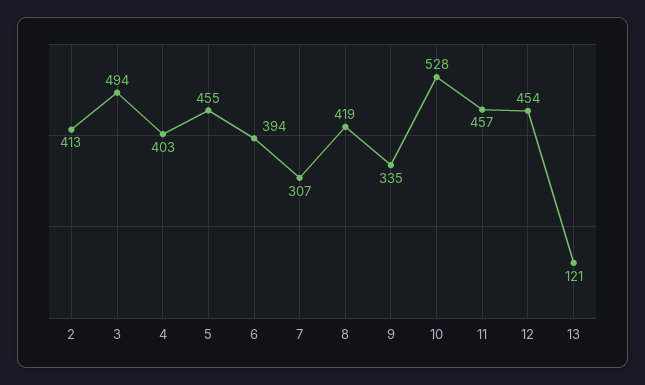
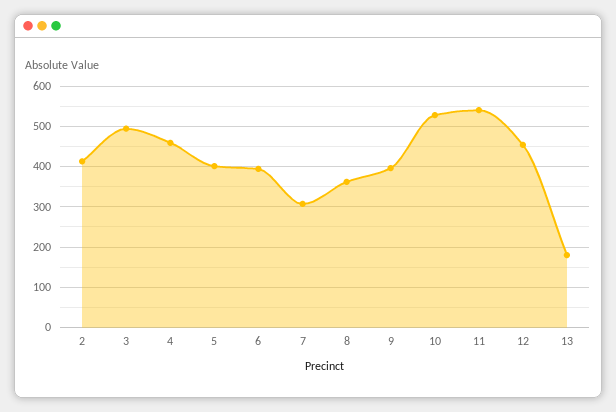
4: 403 -> 460
5: 455 -> 400
8: 419 -> 360
9: 335 -> 400
11: 457 -> 540
13: 121 -> 180

